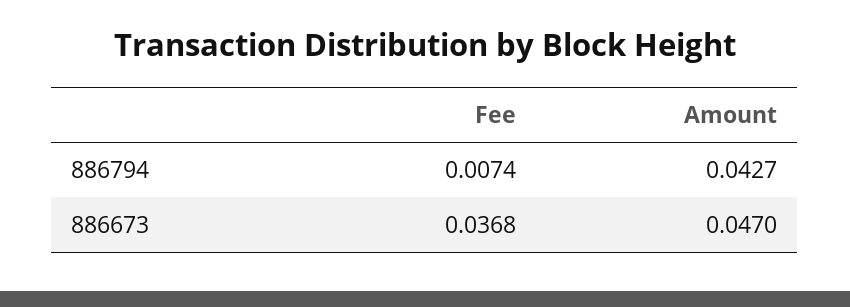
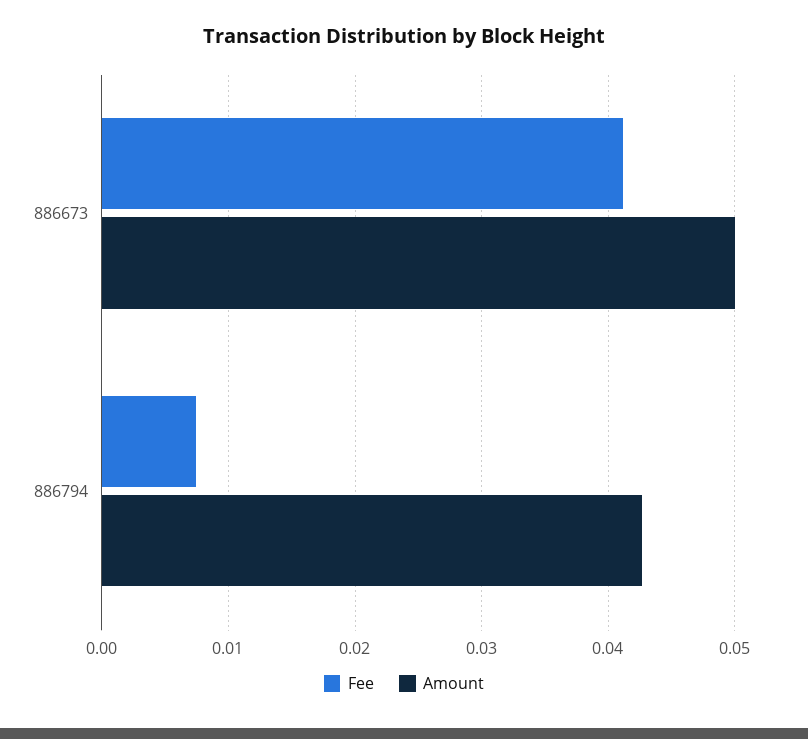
Fee, 886673: 0.0368 -> 0.041
Amount, 886673: 0.047 -> 0.05

